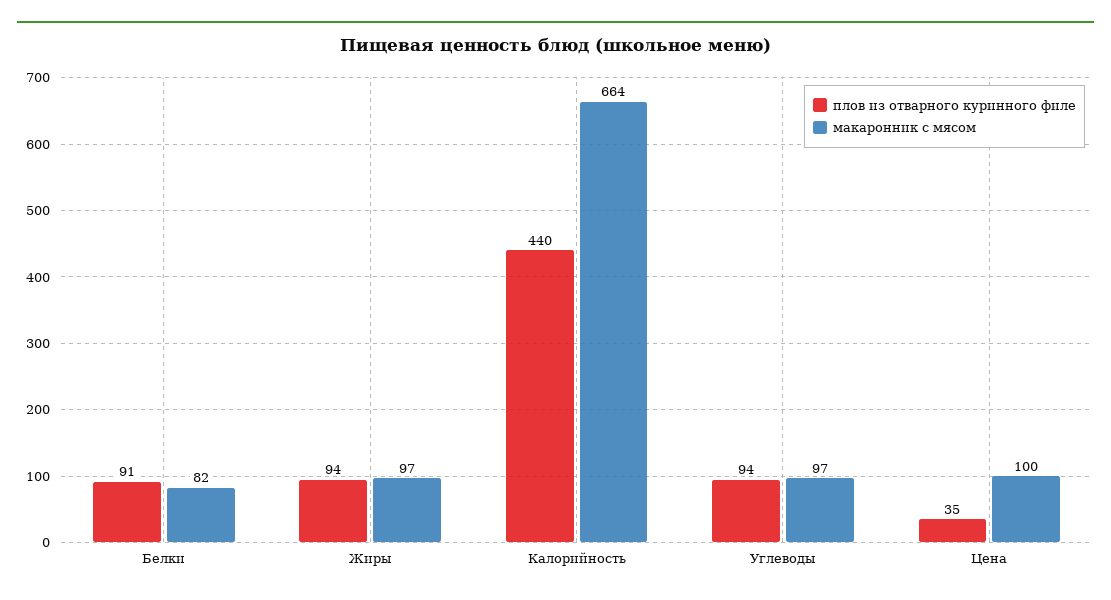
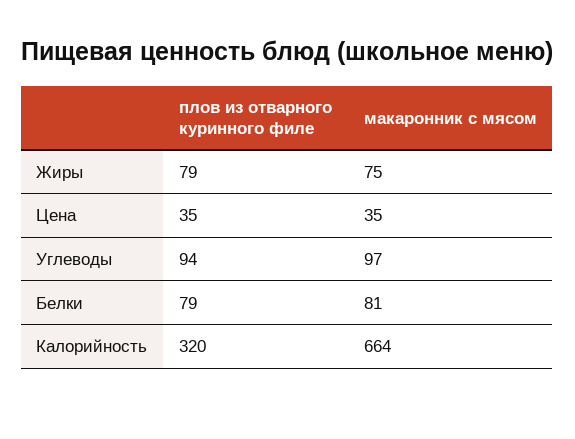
плов из отварного куринного филе, Белки: 91 -> 79
макаронник с мясом, Белки: 82 -> 81
плов из отварного куринного филе, Жиры: 94 -> 79
макаронник с мясом, Жиры: 97 -> 75
плов из отварного куринного филе, Калорийность: 440 -> 320
макаронник с мясом, Цена: 100 -> 35

